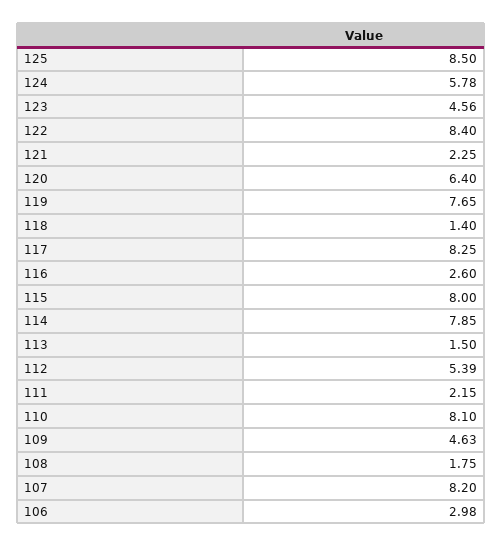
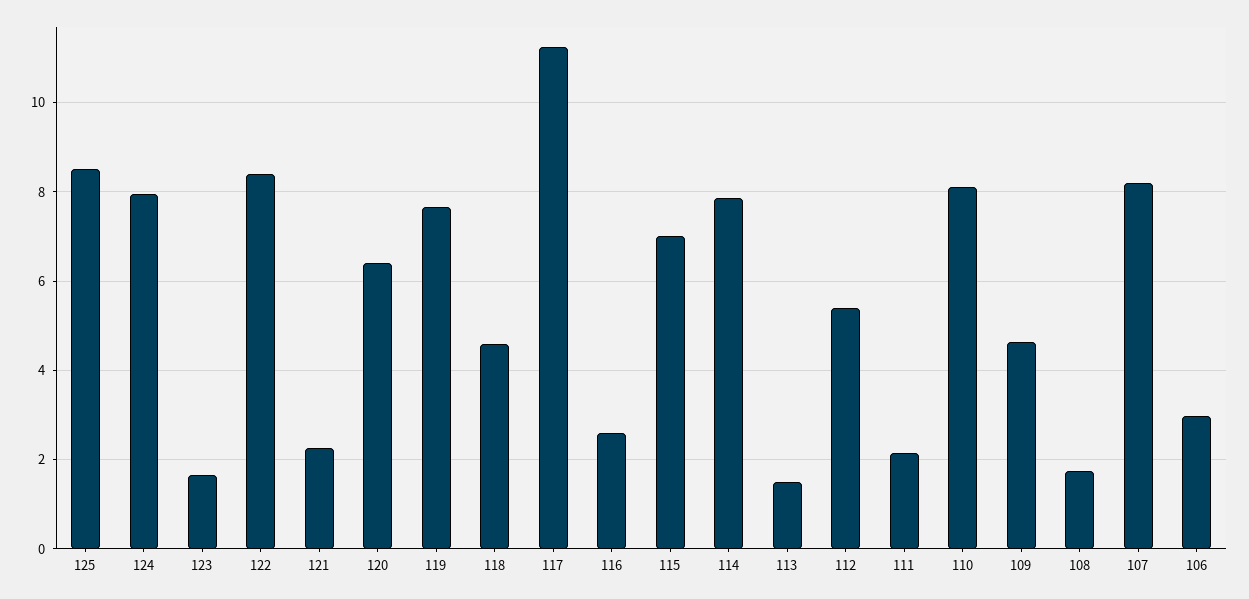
124: 5.78 -> 8
123: 4.56 -> 1.6
118: 1.4 -> 4.6
117: 8.25 -> 11.2
115: 8 -> 7

